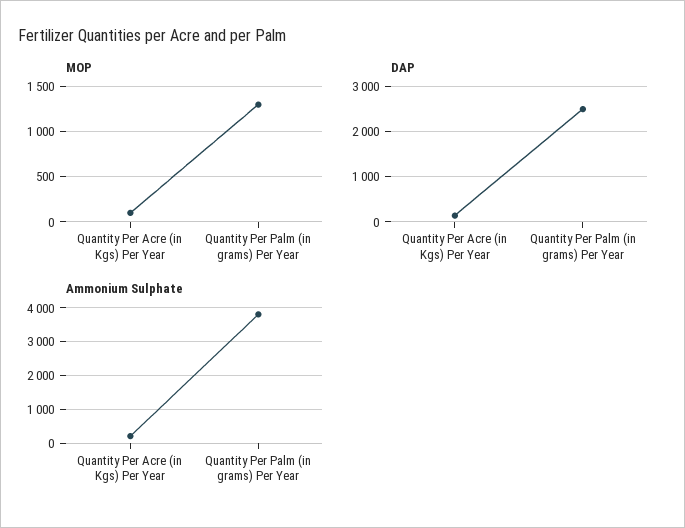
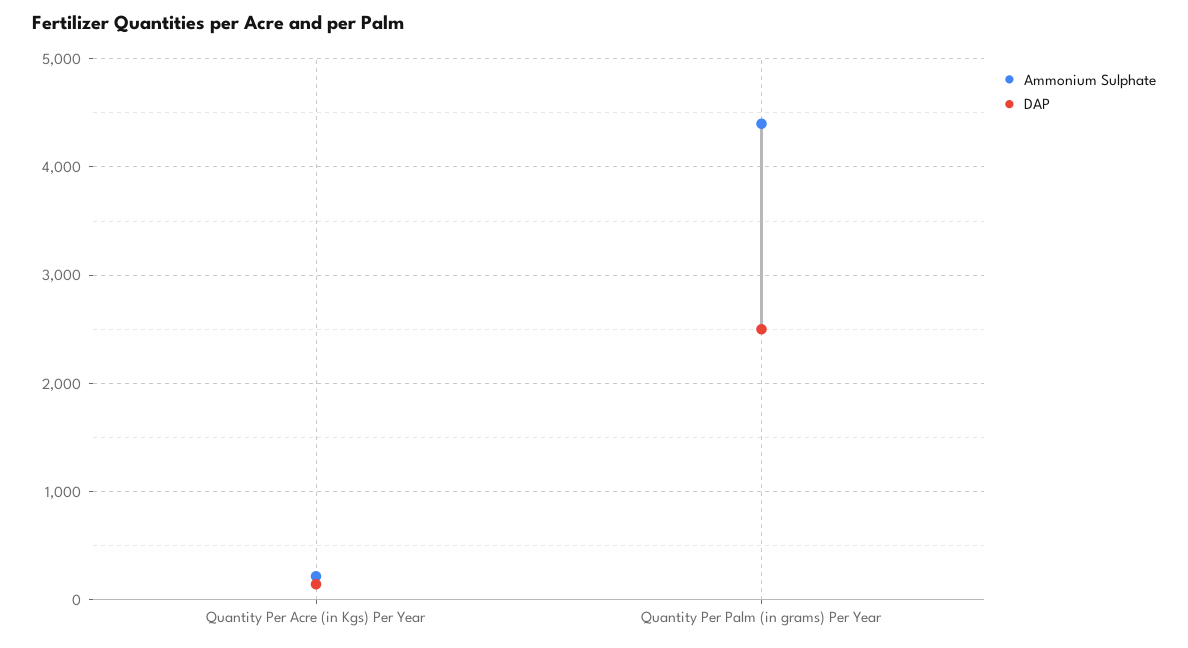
MOP, Quantity Per Acre (in Kgs) Per Year: 100 -> none
MOP, Quantity Per Palm (in grams) Per Year: 1300 -> none
Ammonium Sulphate, Quantity Per Palm (in grams) Per Year: 3800 -> 4400

